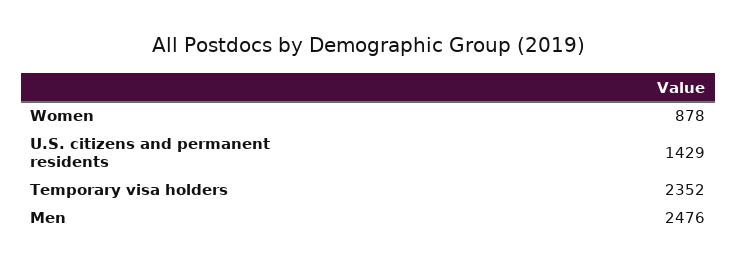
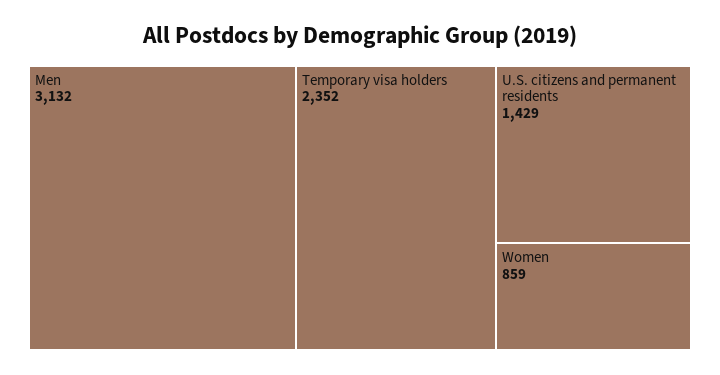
Women: 878 -> 859
Men: 2476 -> 3132

